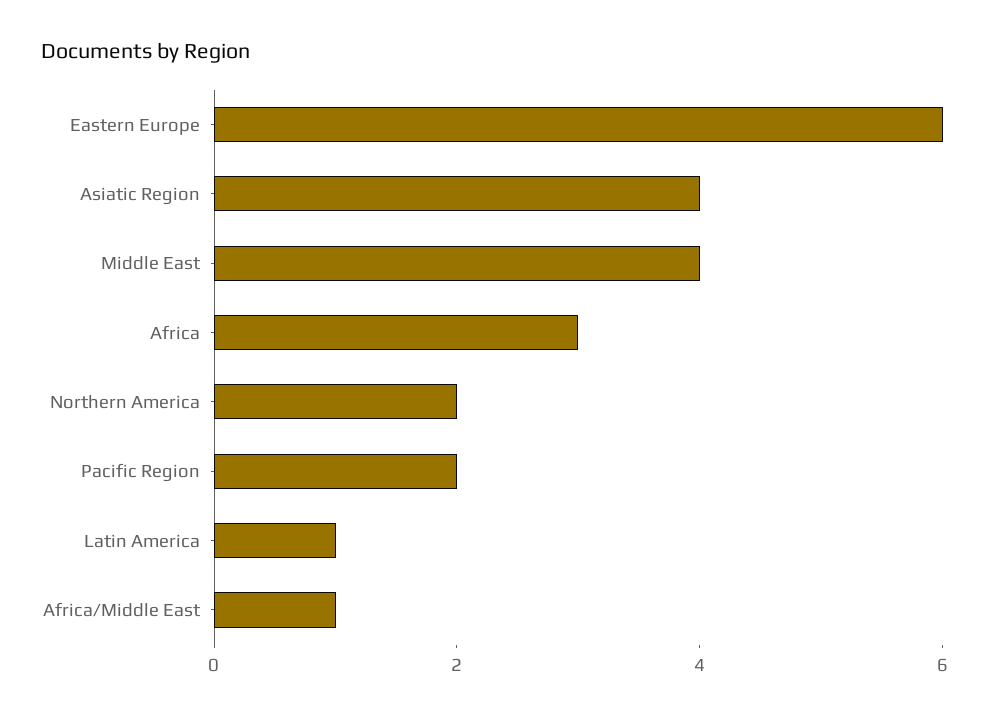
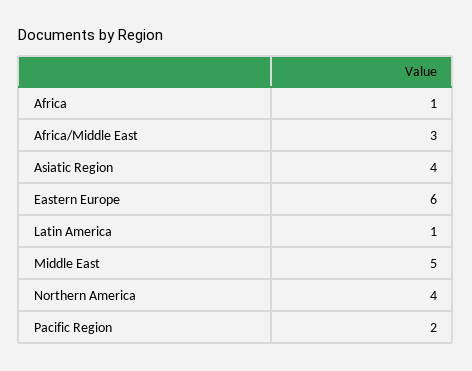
Middle East: 4 -> 5
Africa: 3 -> 1
Northern America: 2 -> 4
Africa/Middle East: 1 -> 3

